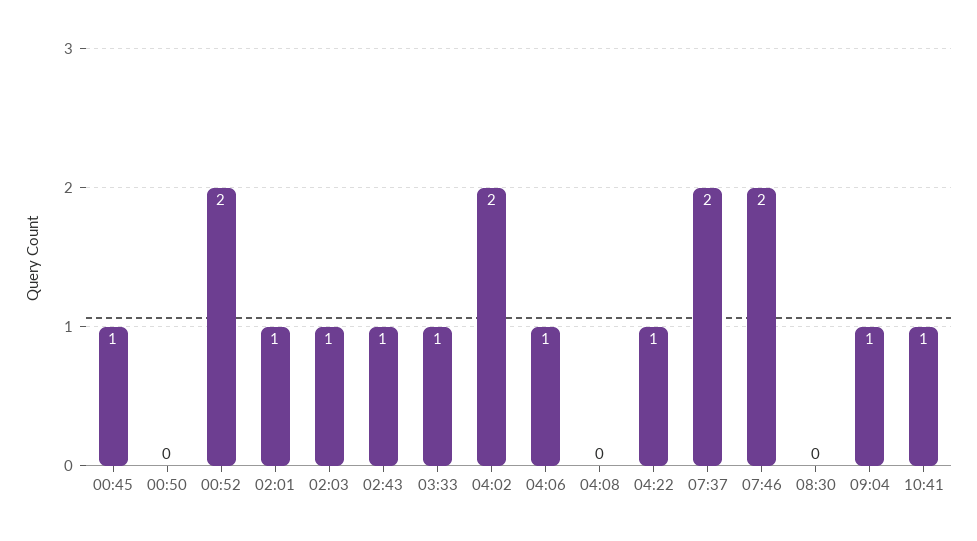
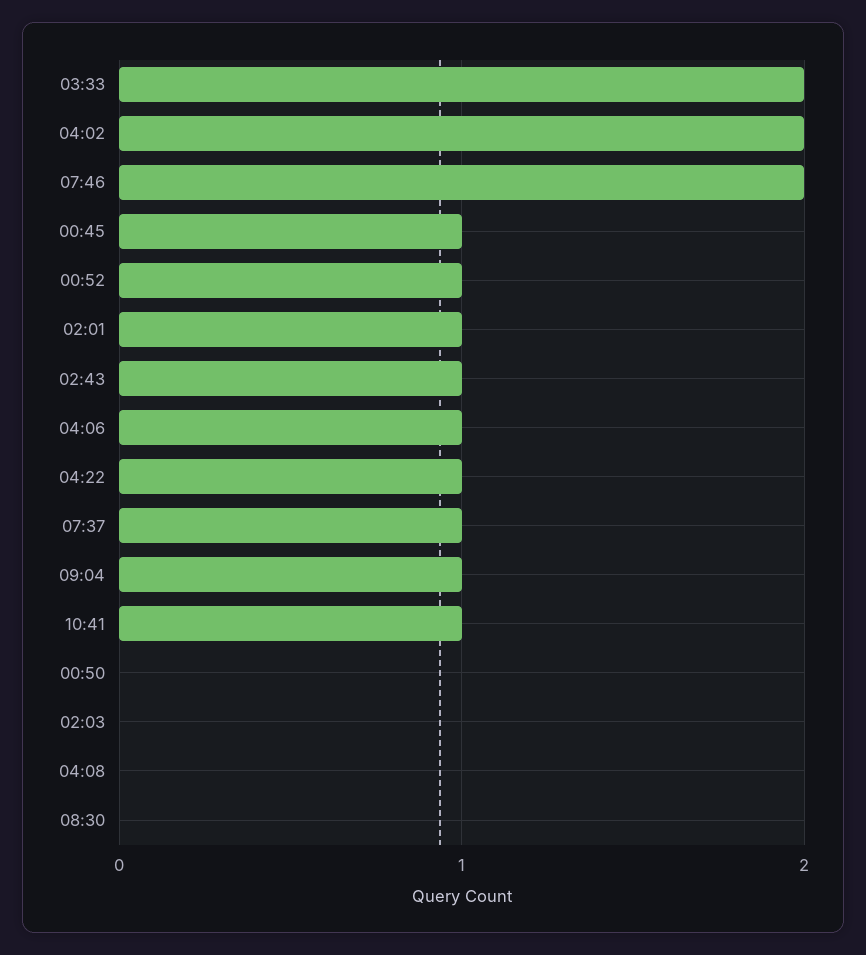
00:52: 2 -> 1
02:03: 1 -> 0
03:33: 1 -> 2
07:37: 2 -> 1

